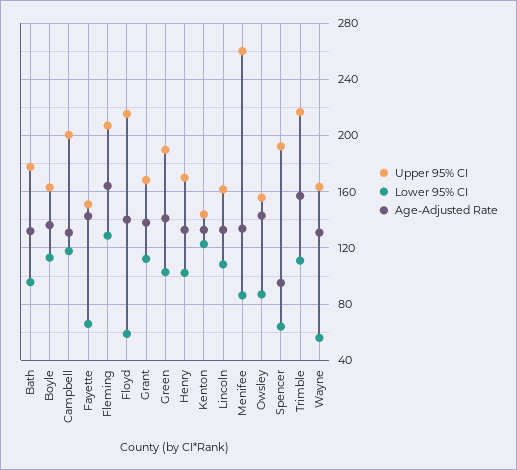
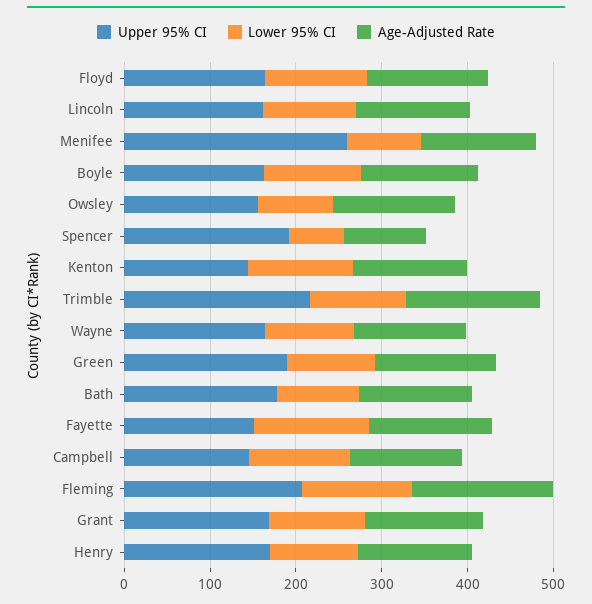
Upper 95% CI, Campbell: 200 -> 140
Lower 95% CI, Fayette: 65 -> 140
Upper 95% CI, Floyd: 215 -> 160
Lower 95% CI, Floyd: 60 -> 120
Lower 95% CI, Wayne: 55 -> 100

